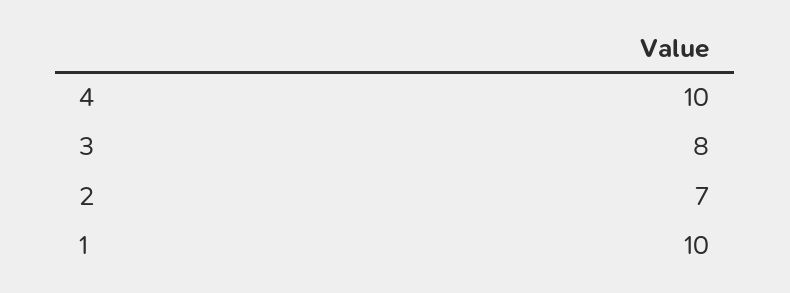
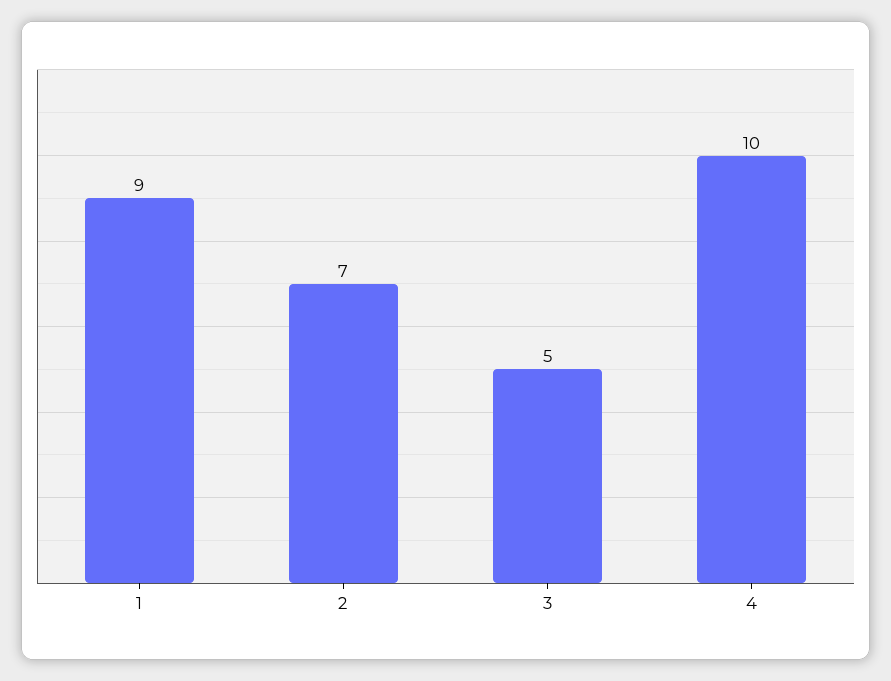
3: 8 -> 5
1: 10 -> 9

